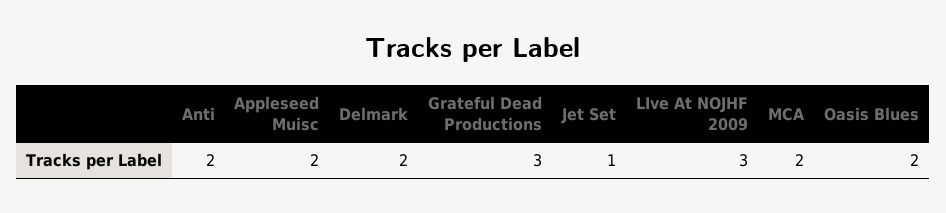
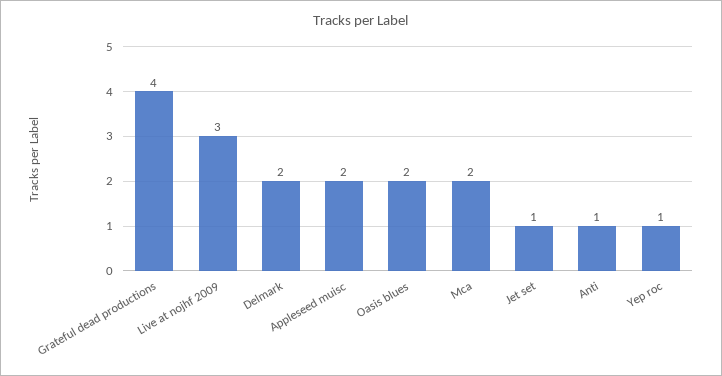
Anti: 2 -> 1
Grateful Dead Productions: 3 -> 4
Yep roc: none -> 1

